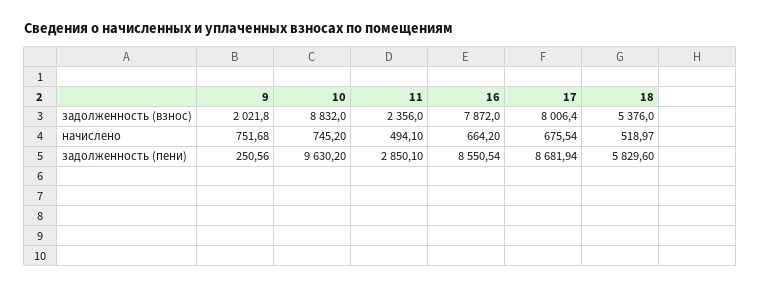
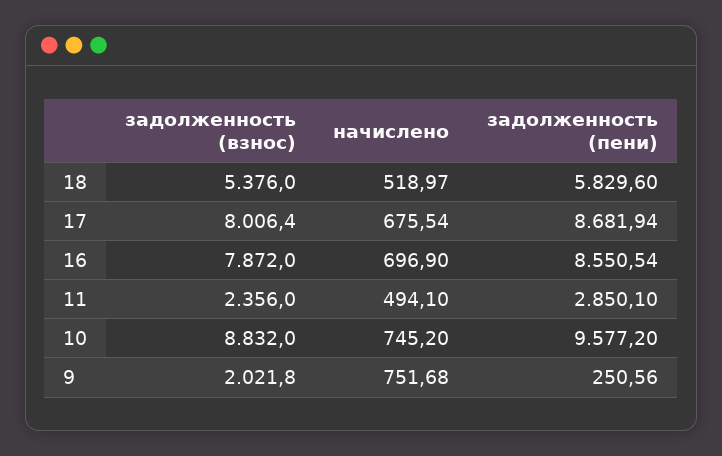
16, начислено: 664.2 -> 696.9
10, задолженность (пени): 9630.2 -> 9577.2

